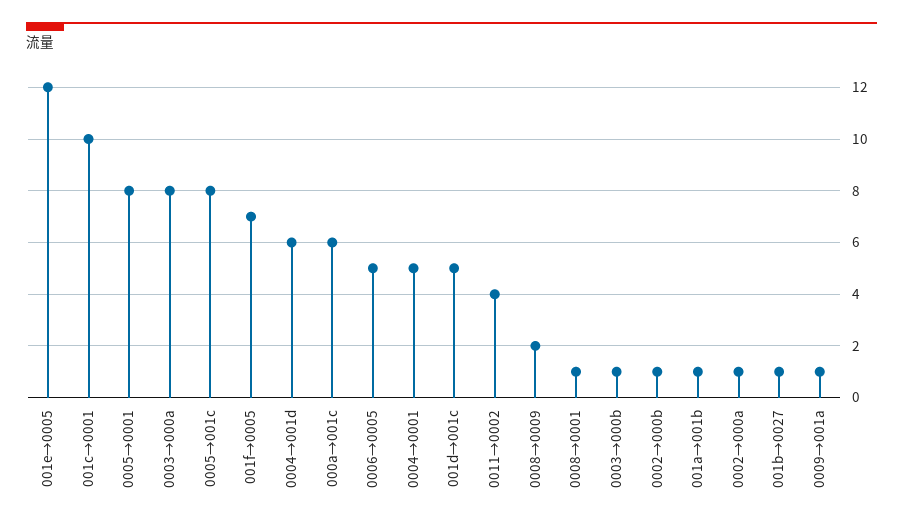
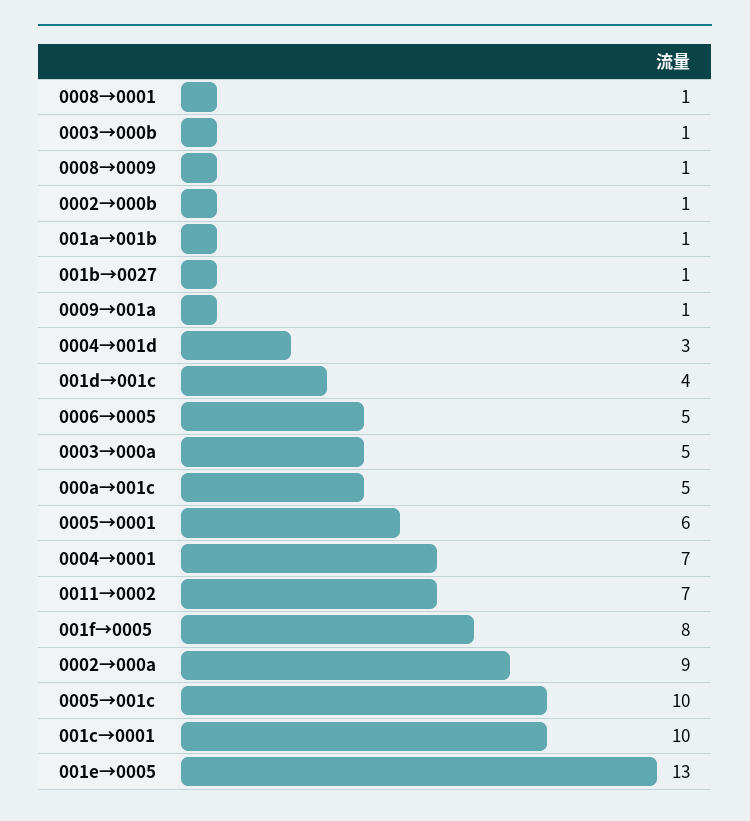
001e→0005: 12 -> 13
0005→0001: 8 -> 6
0003→000a: 8 -> 5
0005→001c: 8 -> 10
001f→0005: 7 -> 8
0004→001d: 6 -> 3
000a→001c: 6 -> 5
0004→0001: 5 -> 7
001d→001c: 5 -> 4
0011→0002: 4 -> 7
0008→0009: 2 -> 1
0002→000a: 1 -> 9

